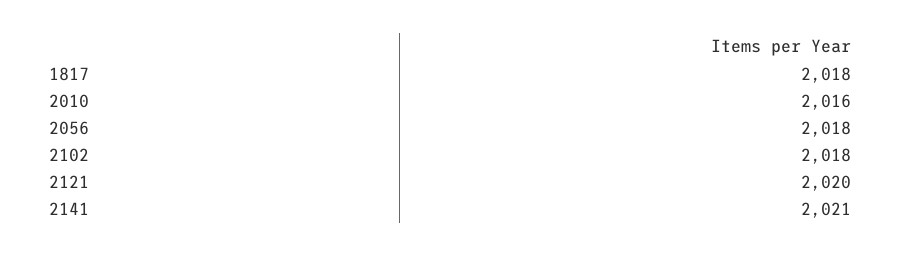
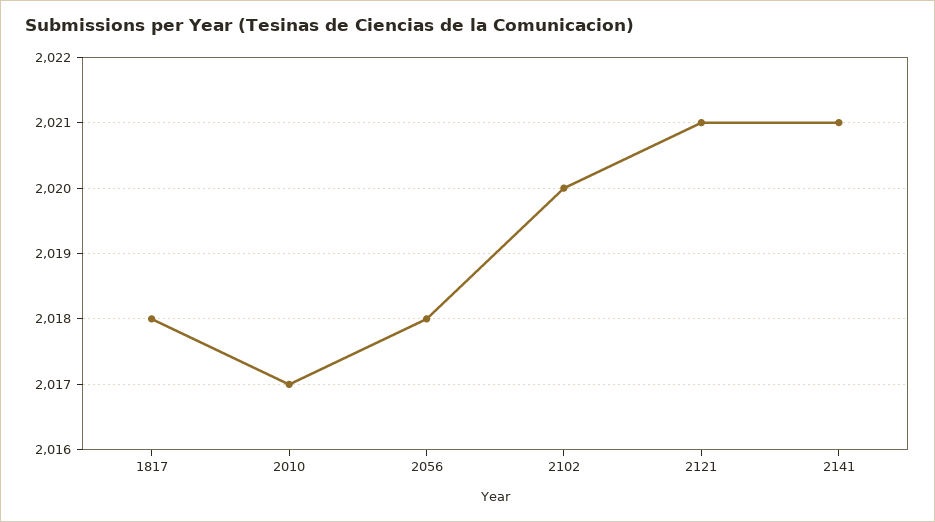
2010: 2016 -> 2017
2102: 2018 -> 2020
2121: 2020 -> 2021

